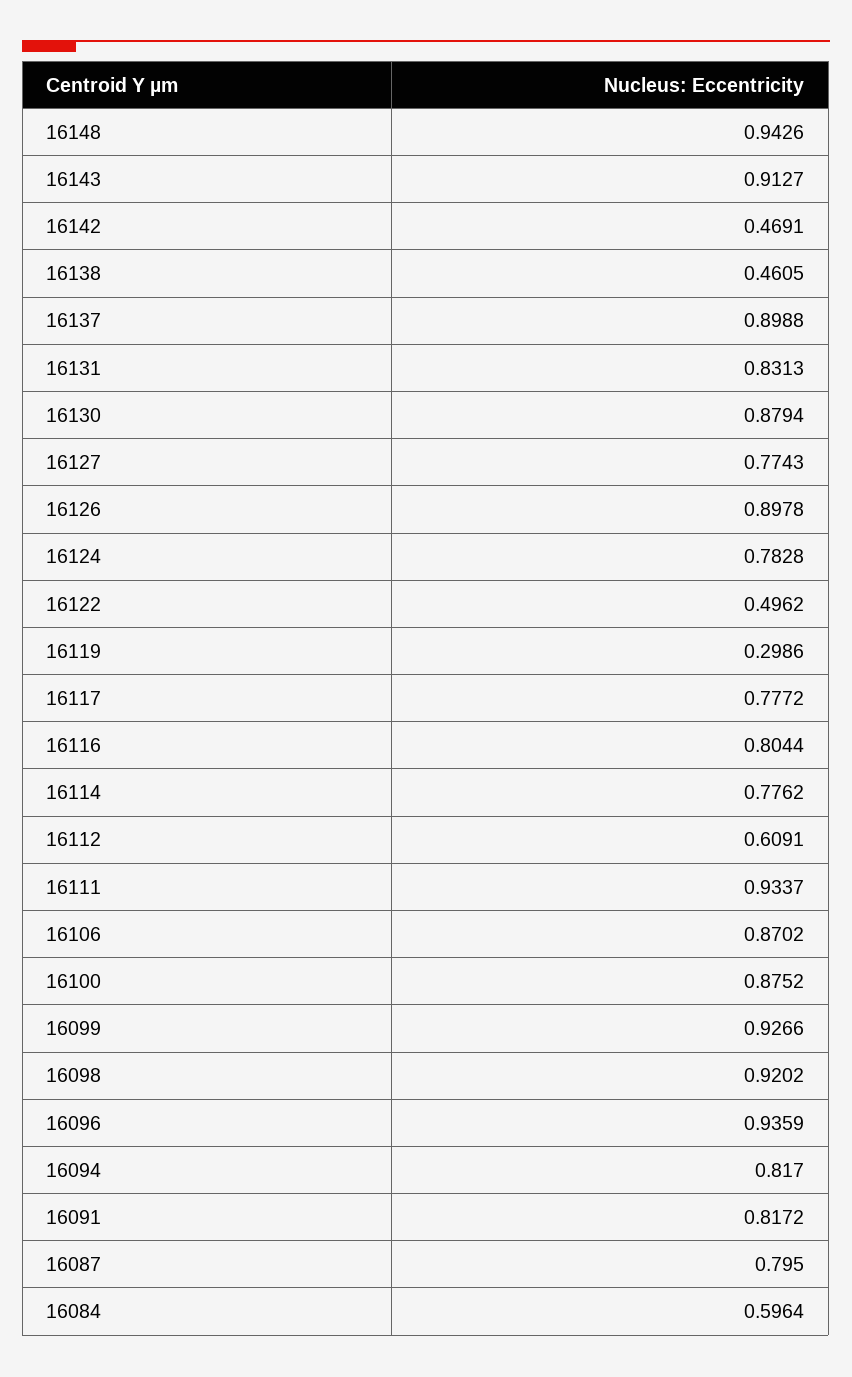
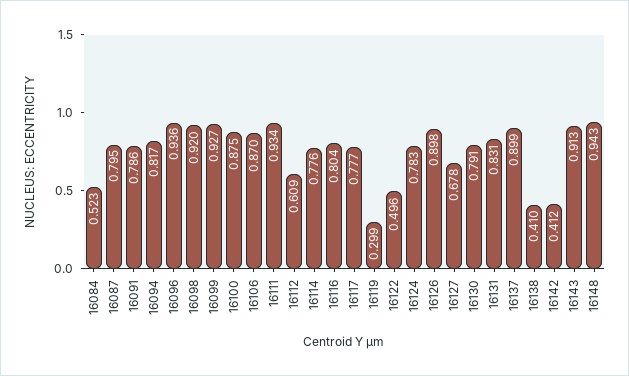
16142: 0.4691 -> 0.412
16138: 0.4605 -> 0.41
16130: 0.8794 -> 0.791
16127: 0.7743 -> 0.678
16091: 0.8172 -> 0.786
16084: 0.5964 -> 0.523

